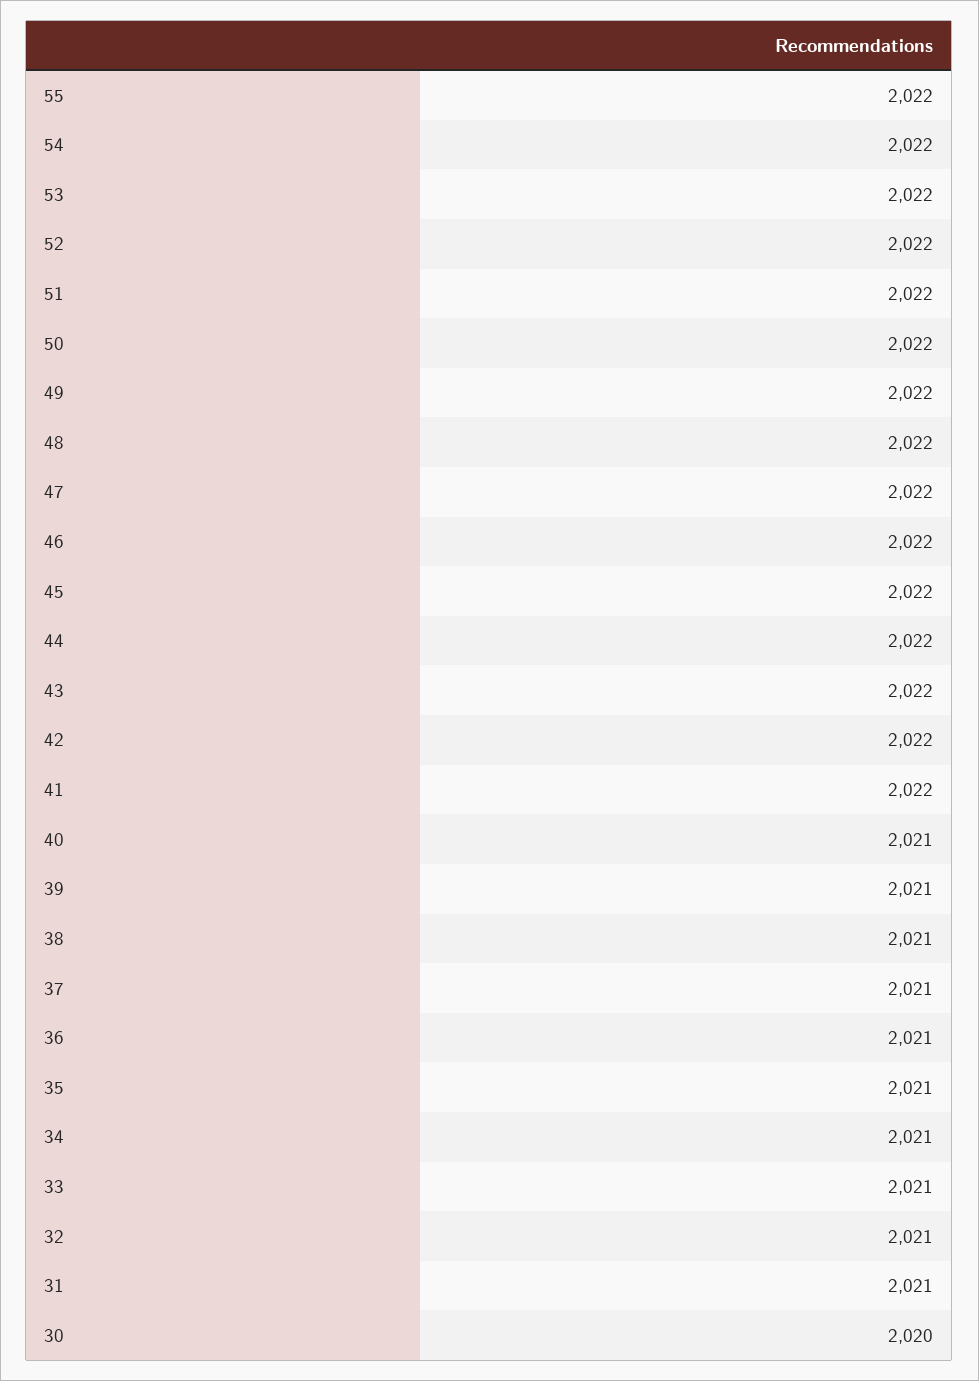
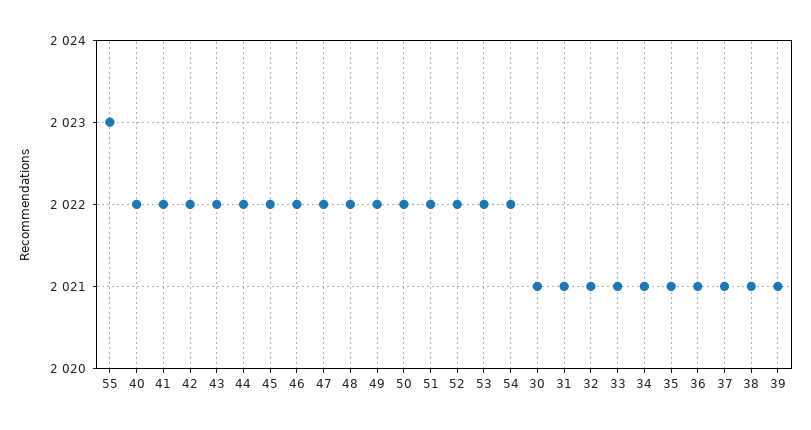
55: 2022 -> 2023
40: 2021 -> 2022
30: 2020 -> 2021

